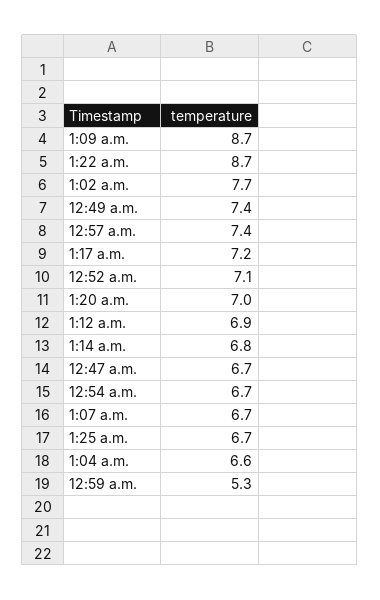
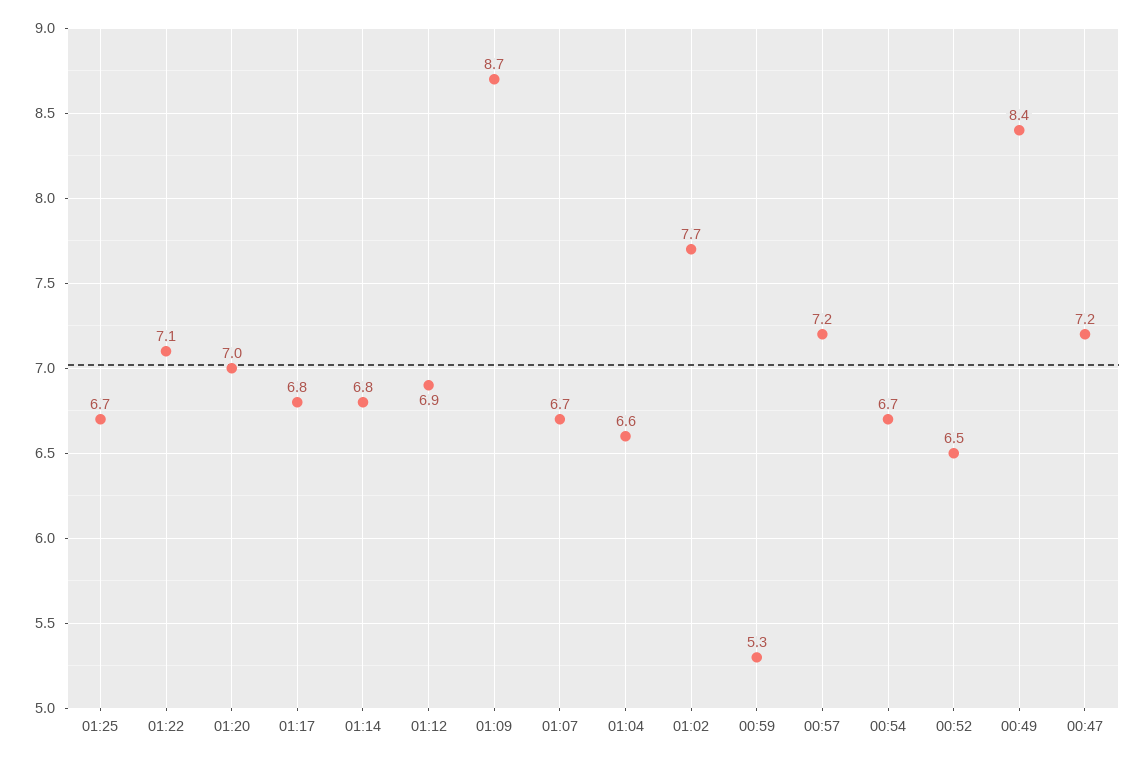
1:22 a.m.: 8.7 -> 7.1
12:49 a.m.: 7.4 -> 8.4
12:57 a.m.: 7.4 -> 7.2
1:17 a.m.: 7.2 -> 6.8
12:52 a.m.: 7.1 -> 6.5
12:47 a.m.: 6.7 -> 7.2

